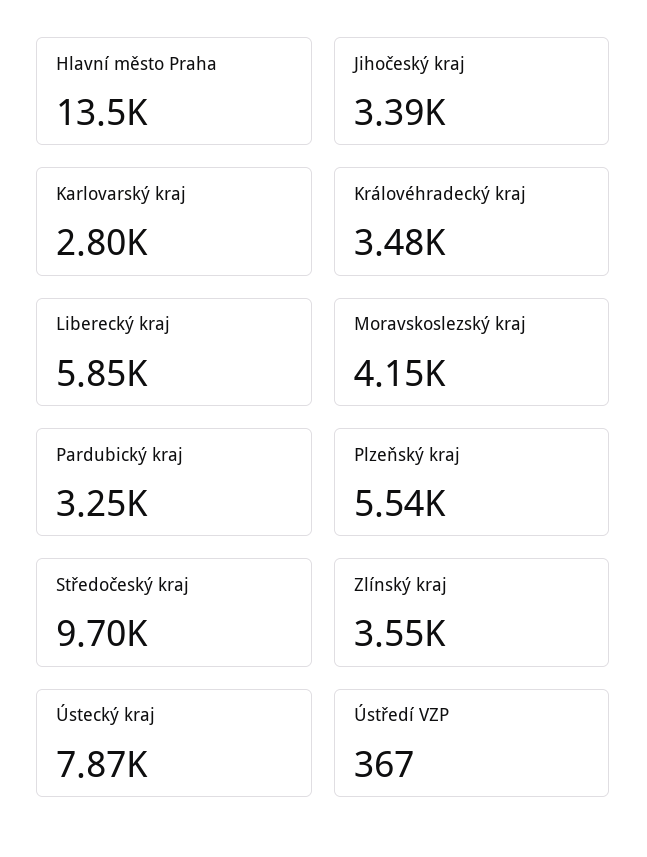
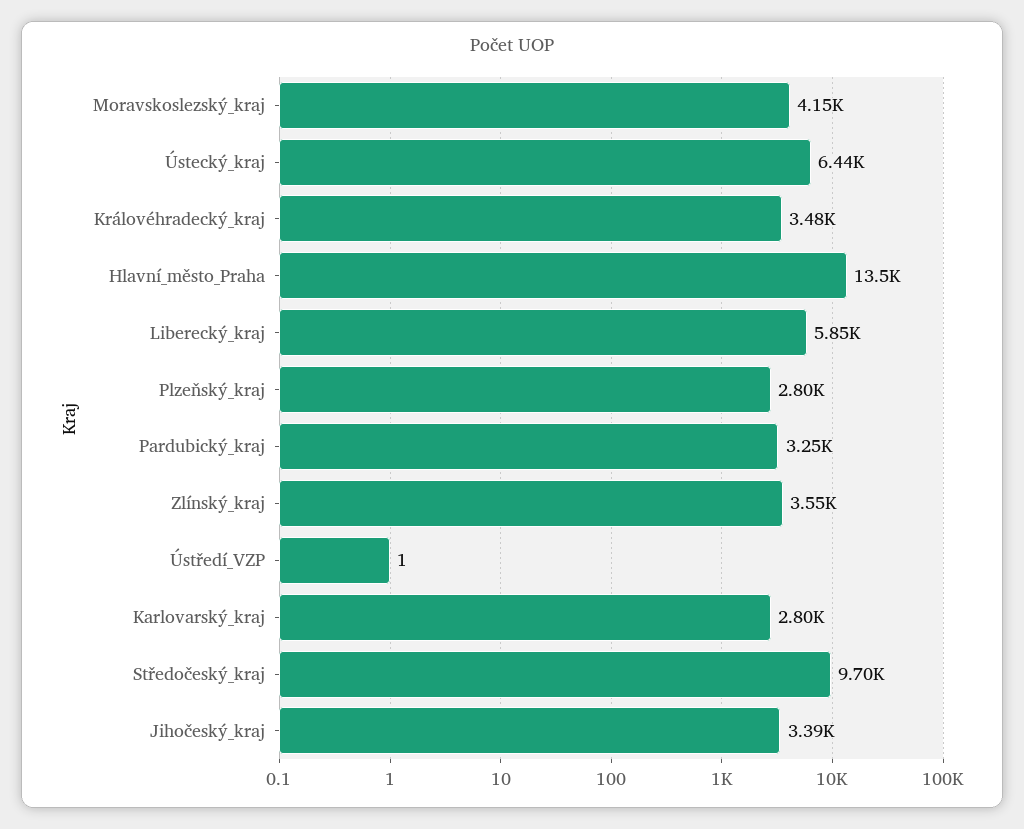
Plzeňský kraj: 5540 -> 2800
Ústecký kraj: 7870 -> 6440
Ústředí VZP: 367 -> 1

